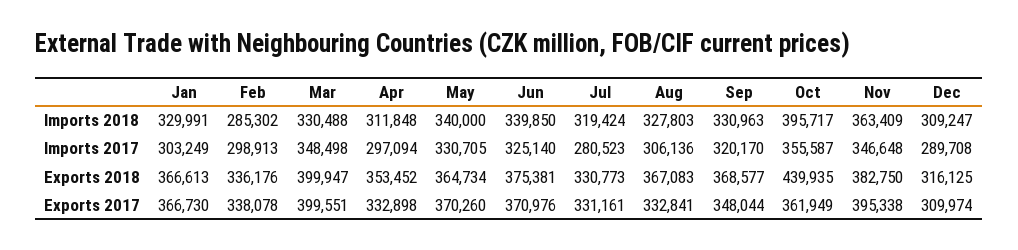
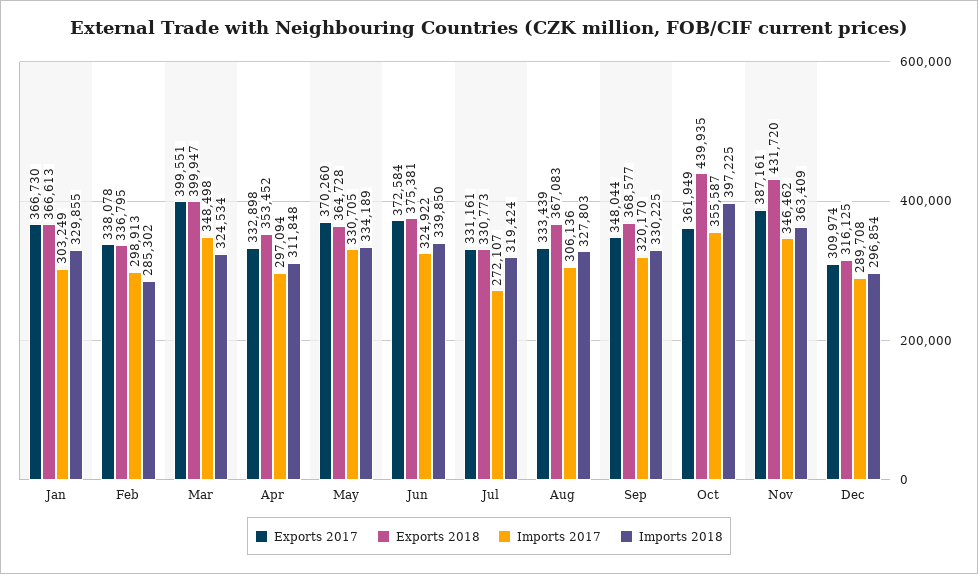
Imports 2018, Jan: 329991 -> 329855
Imports 2018, Mar: 330488 -> 324534
Imports 2018, May: 340000 -> 334189
Imports 2018, Sep: 330963 -> 330225
Imports 2018, Oct: 395717 -> 397225
Imports 2018, Dec: 309247 -> 296854
Imports 2017, Jun: 325140 -> 324922
Imports 2017, Jul: 280523 -> 272107
Imports 2017, Nov: 346648 -> 346462
Exports 2018, Feb: 336176 -> 336795
Exports 2018, May: 364734 -> 364728
Exports 2018, Nov: 382750 -> 431720
Exports 2017, Jun: 370976 -> 372584
Exports 2017, Aug: 332841 -> 333439
Exports 2017, Nov: 395338 -> 387161

